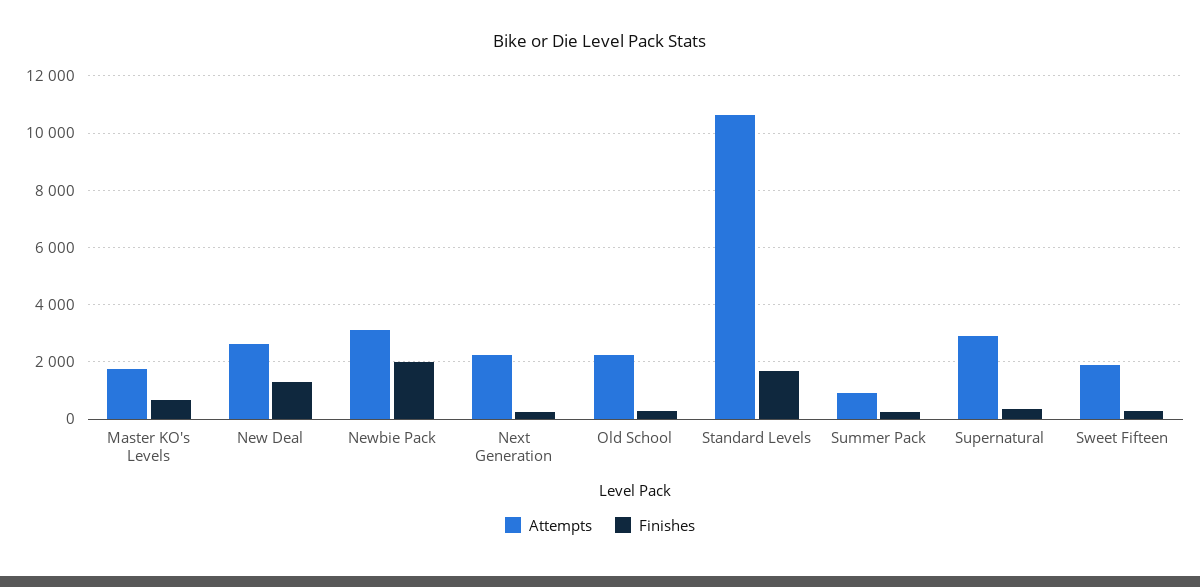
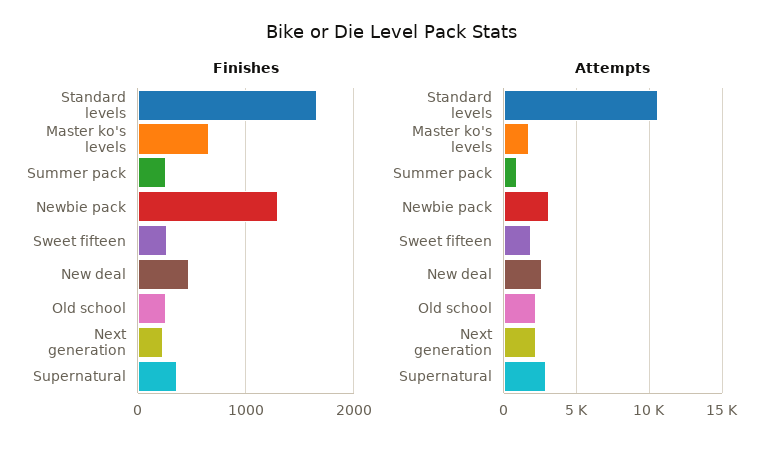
Finishes, New Deal: 1250 -> 500
Finishes, Newbie Pack: 2000 -> 1300

